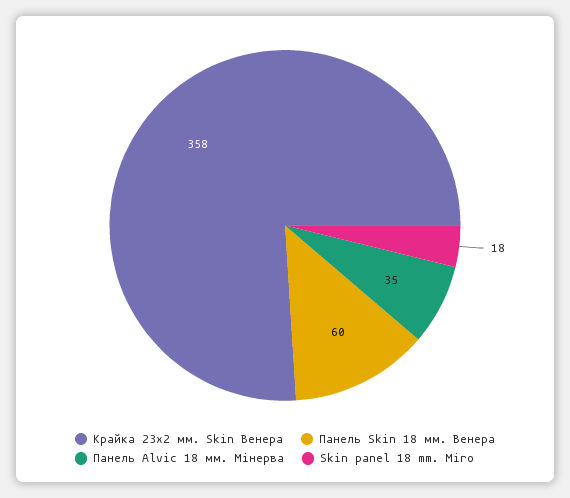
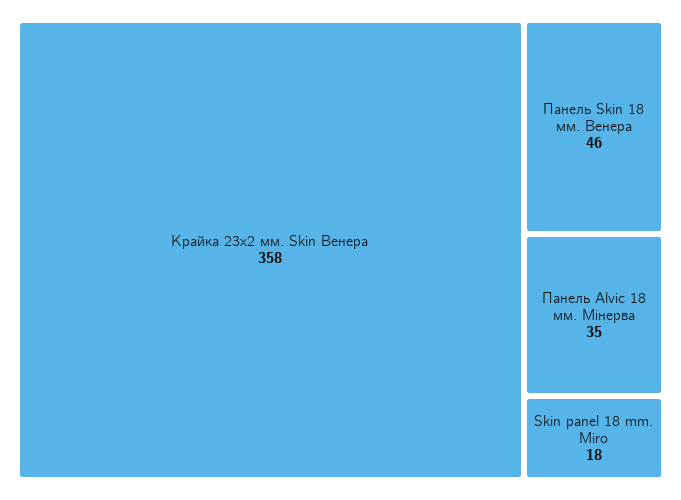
Панель Skin 18 мм. Венера: 60 -> 46

